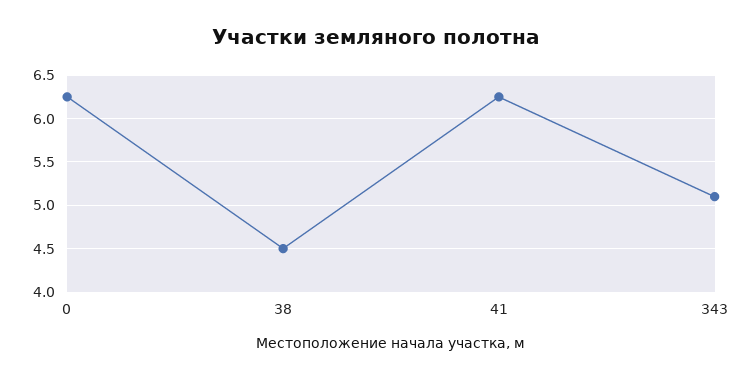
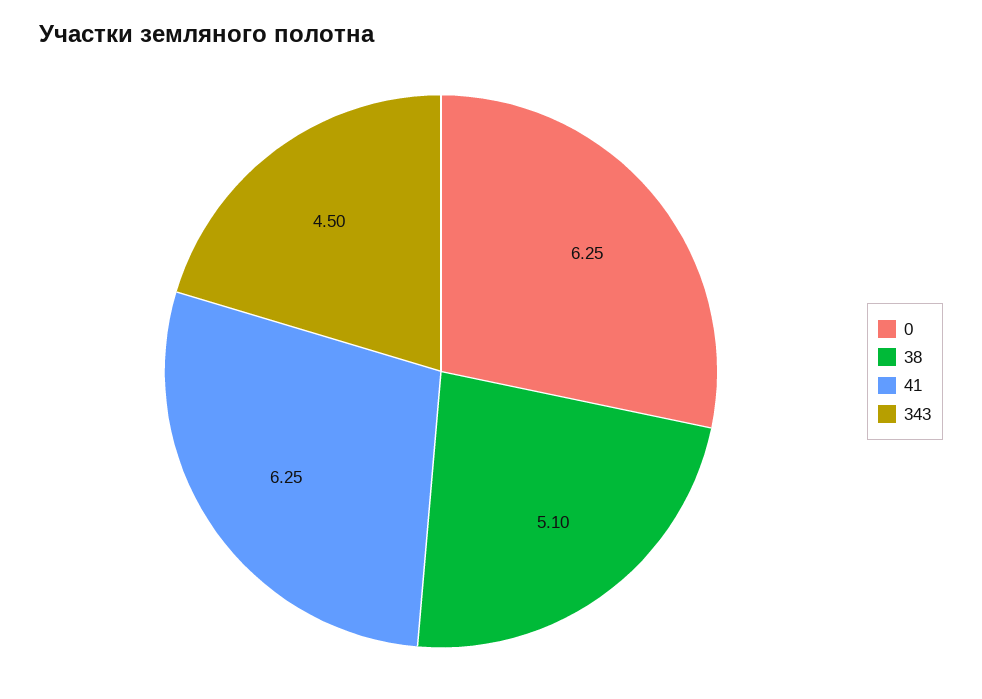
38: 4.5 -> 5.1
343: 5.1 -> 4.5

